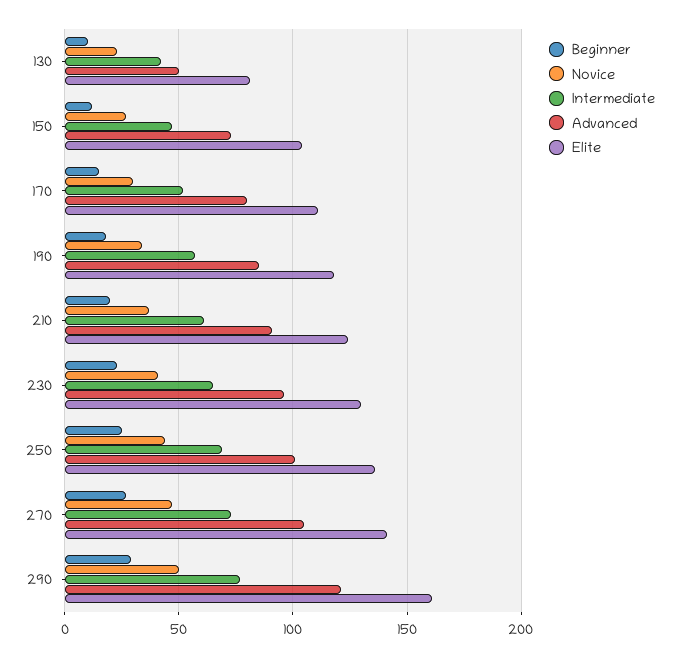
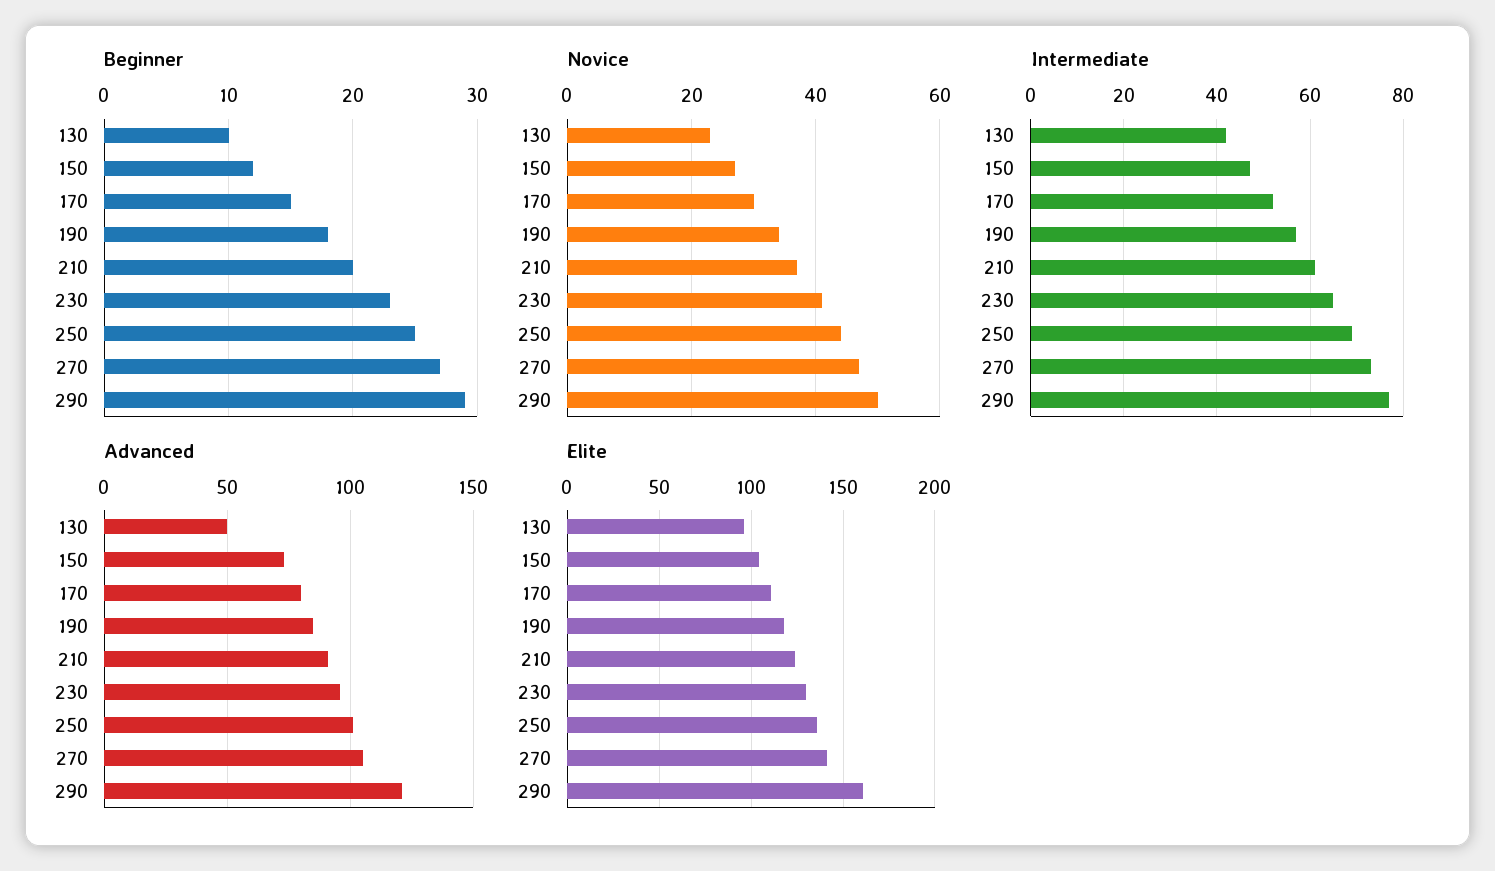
Elite, 130: 80 -> 95

